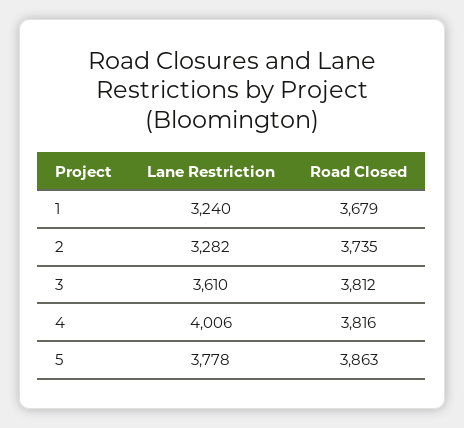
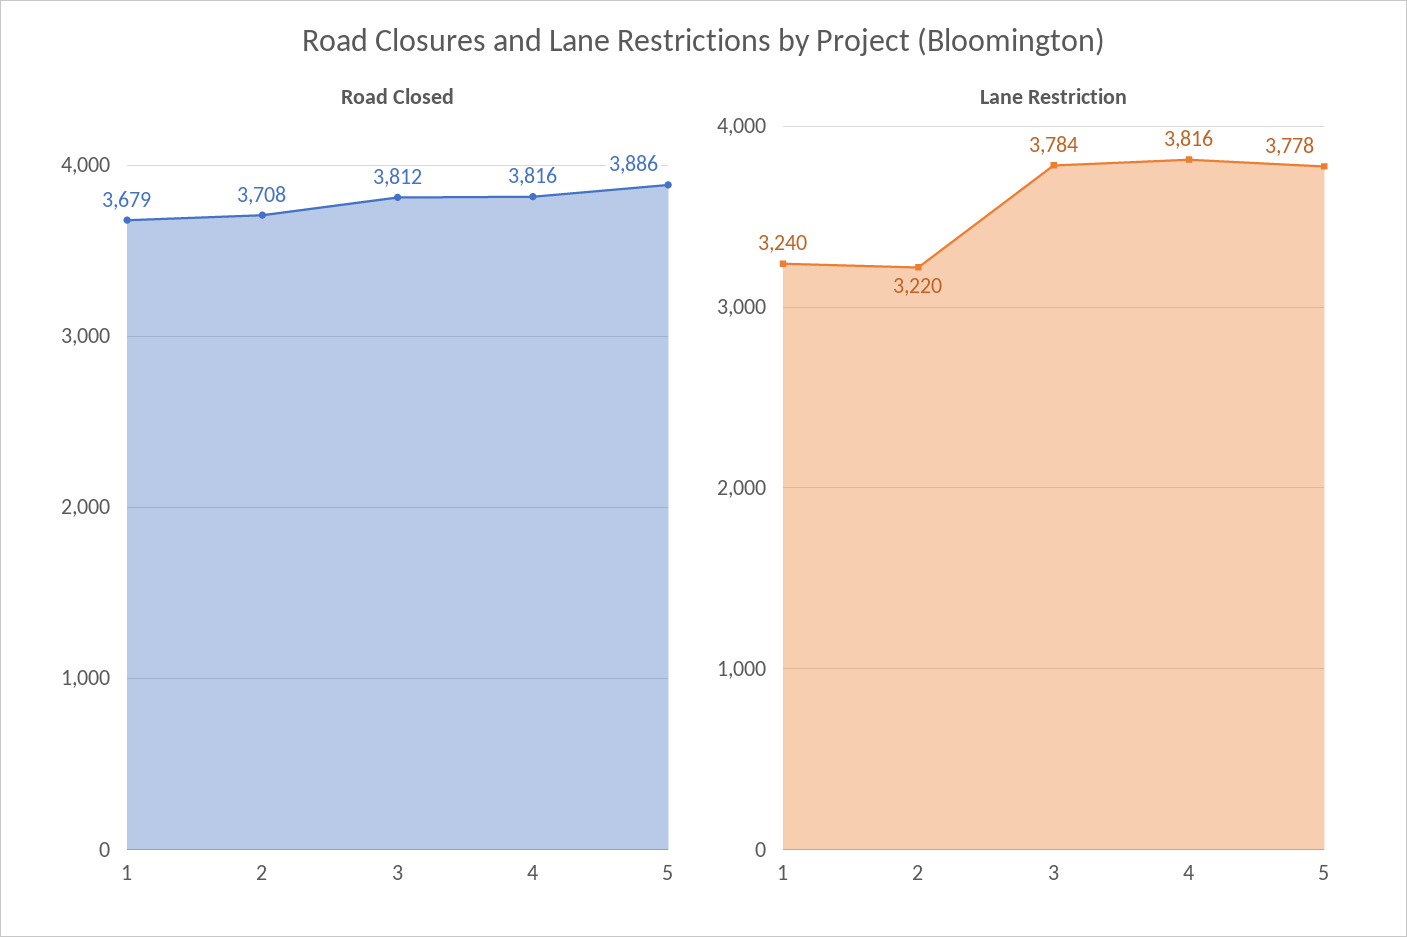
Lane Restriction, 2: 3282 -> 3220
Road Closed, 2: 3735 -> 3708
Lane Restriction, 3: 3610 -> 3784
Lane Restriction, 4: 4006 -> 3816
Road Closed, 5: 3863 -> 3886

